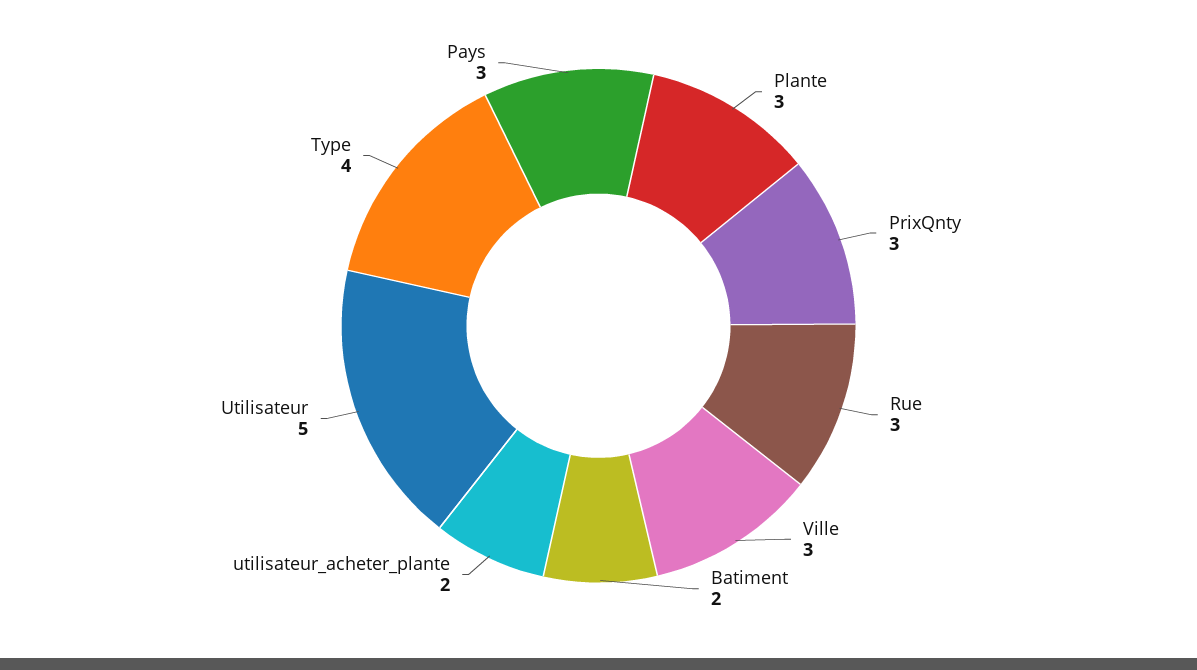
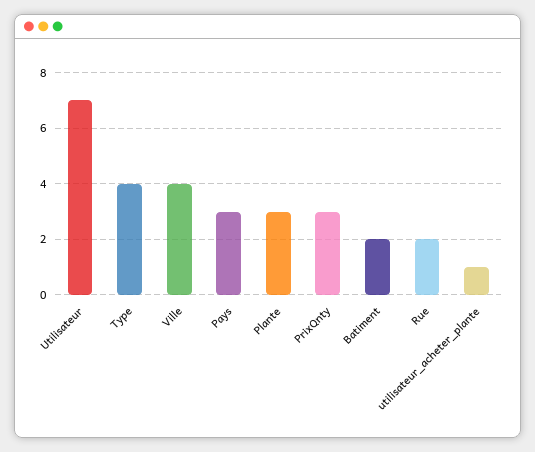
Rue: 3 -> 2
Ville: 3 -> 4
utilisateur_acheter_plante: 2 -> 1
Utilisateur: 5 -> 7

